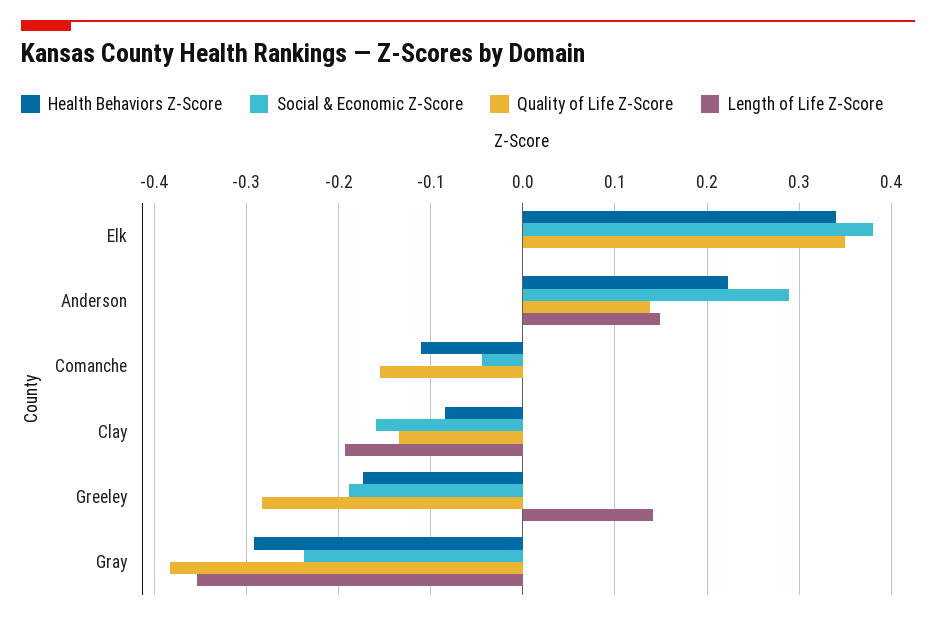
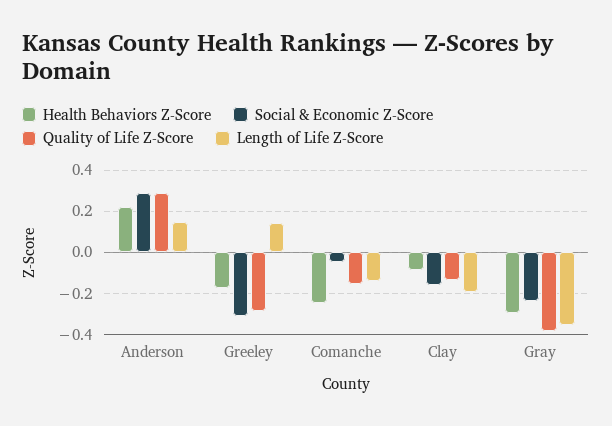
Health Behaviors Z-Score, Elk: 0.34 -> none
Social & Economic Z-Score, Elk: 0.38 -> none
Quality of Life Z-Score, Elk: 0.35 -> none
Length of Life Z-Score, Elk: 0 -> none
Quality of Life Z-Score, Anderson: 0.14 -> 0.3
Health Behaviors Z-Score, Comanche: -0.11 -> -0.25
Length of Life Z-Score, Comanche: 0 -> -0.15
Social & Economic Z-Score, Greeley: -0.19 -> -0.3

